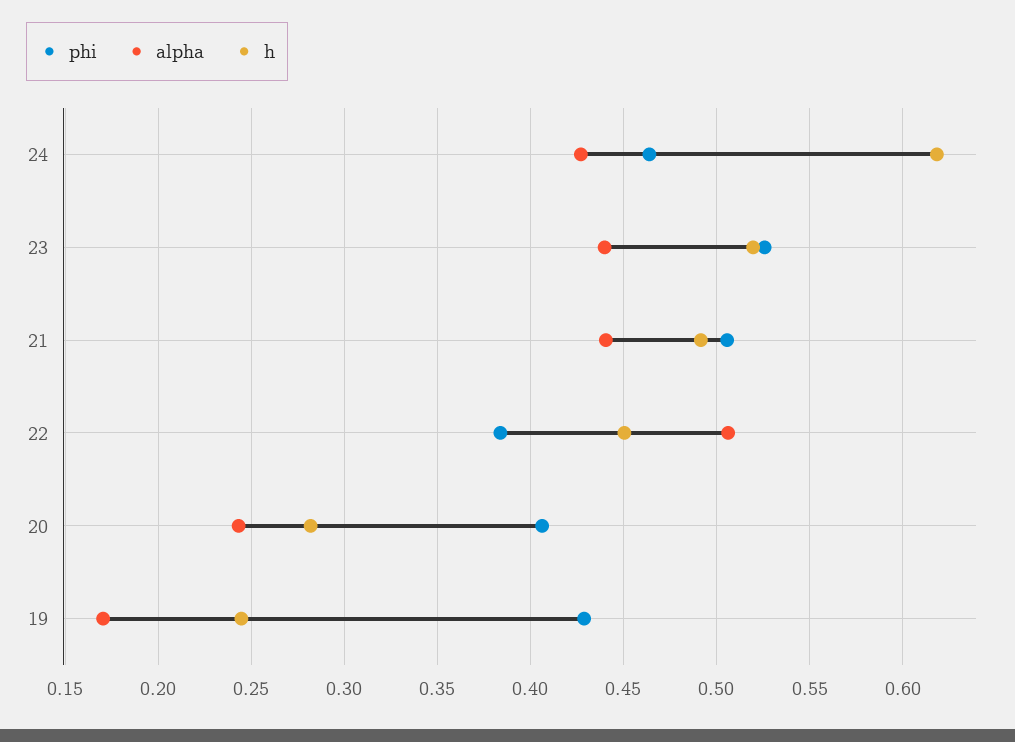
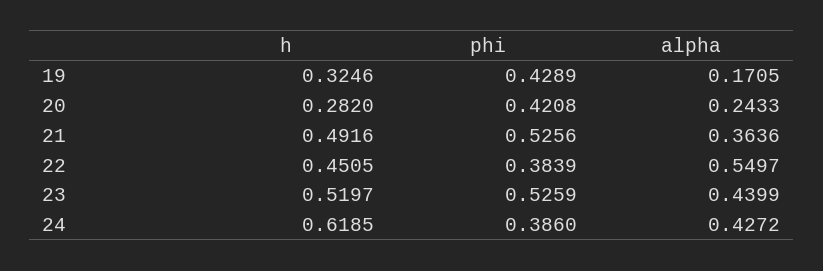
phi, 24: 0.465 -> 0.386
phi, 21: 0.505 -> 0.5256
alpha, 21: 0.44 -> 0.3636
alpha, 22: 0.505 -> 0.5497
phi, 20: 0.405 -> 0.4208
h, 19: 0.245 -> 0.3246

